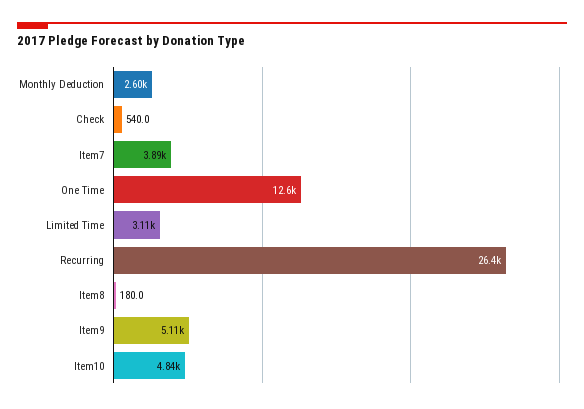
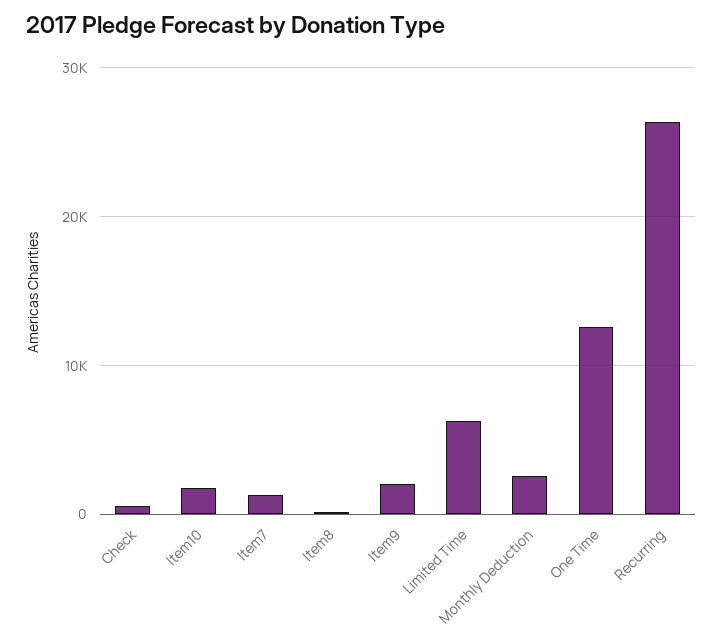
Item7: 3890 -> 1000
Limited Time: 3110 -> 6000
Item9: 5110 -> 2000
Item10: 4840 -> 2000

